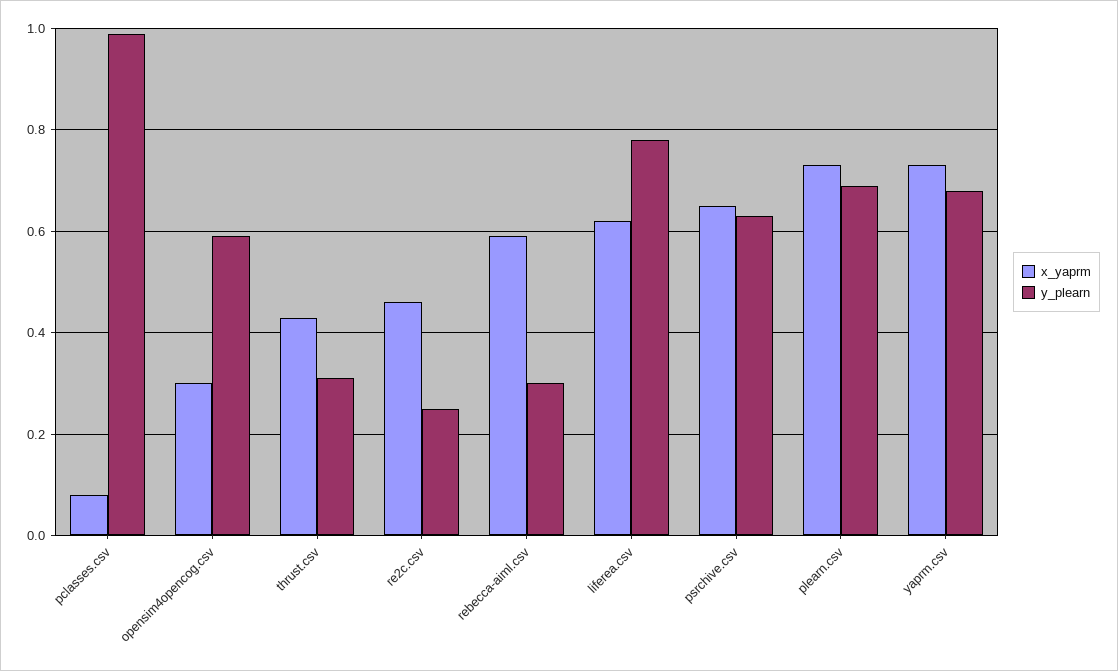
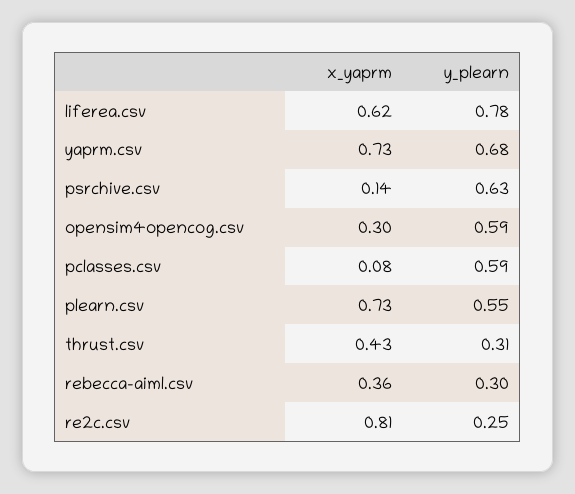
y_plearn, pclasses.csv: 1 -> 0.59
x_yaprm, re2c.csv: 0.45 -> 0.81
x_yaprm, rebecca-aiml.csv: 0.6 -> 0.36
x_yaprm, psrchive.csv: 0.65 -> 0.14
y_plearn, plearn.csv: 0.7 -> 0.55

